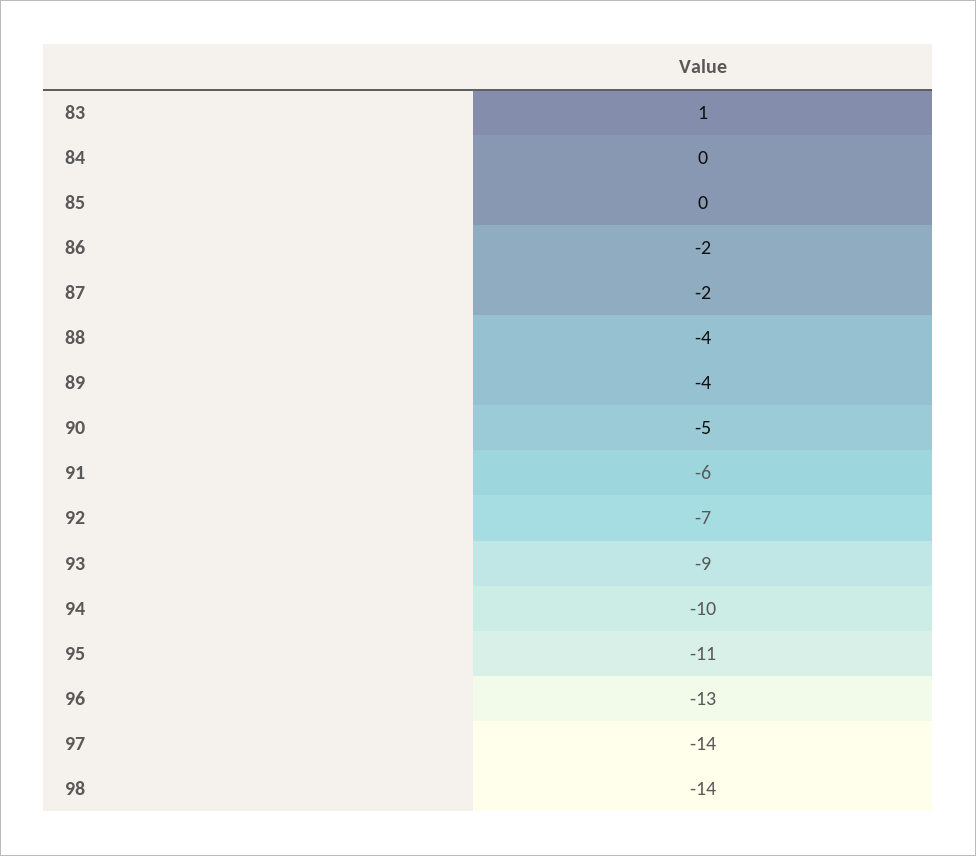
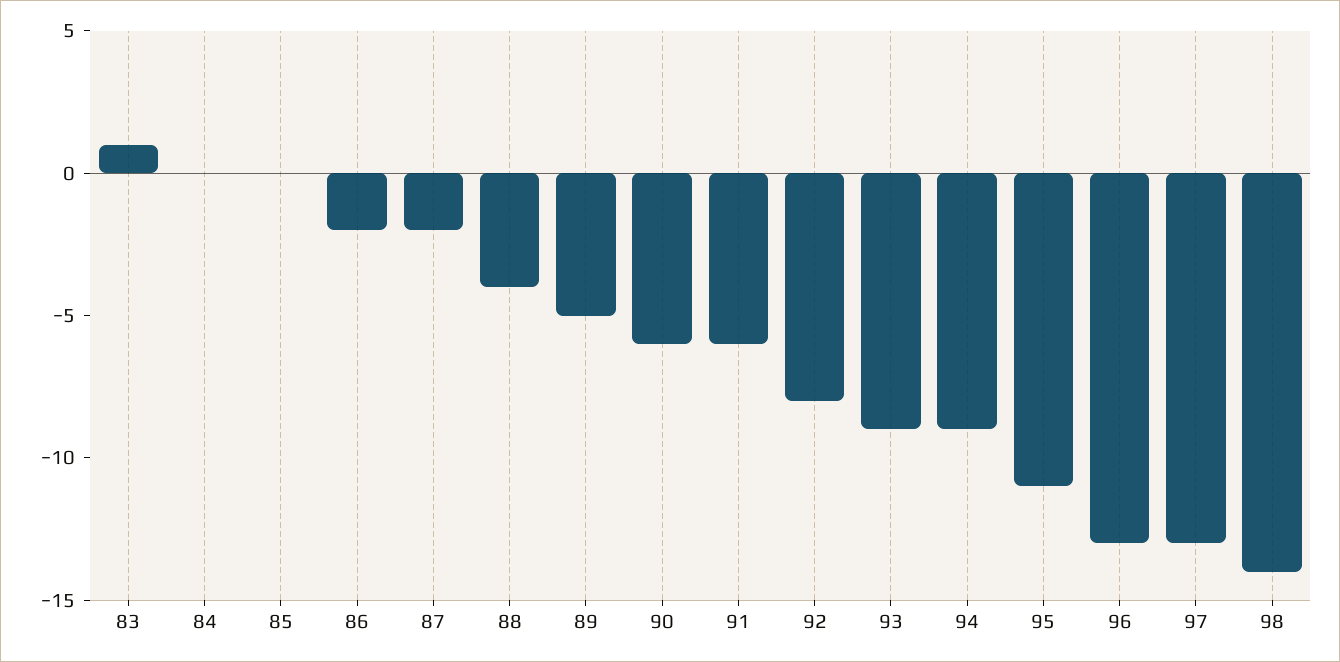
89: -4 -> -5
90: -5 -> -6
92: -7 -> -8
94: -10 -> -9
97: -14 -> -13

